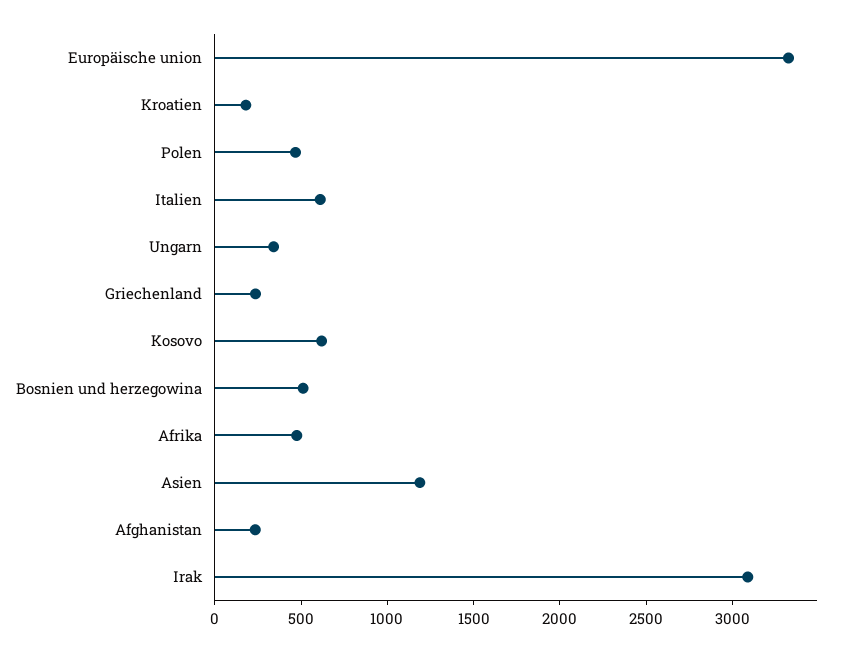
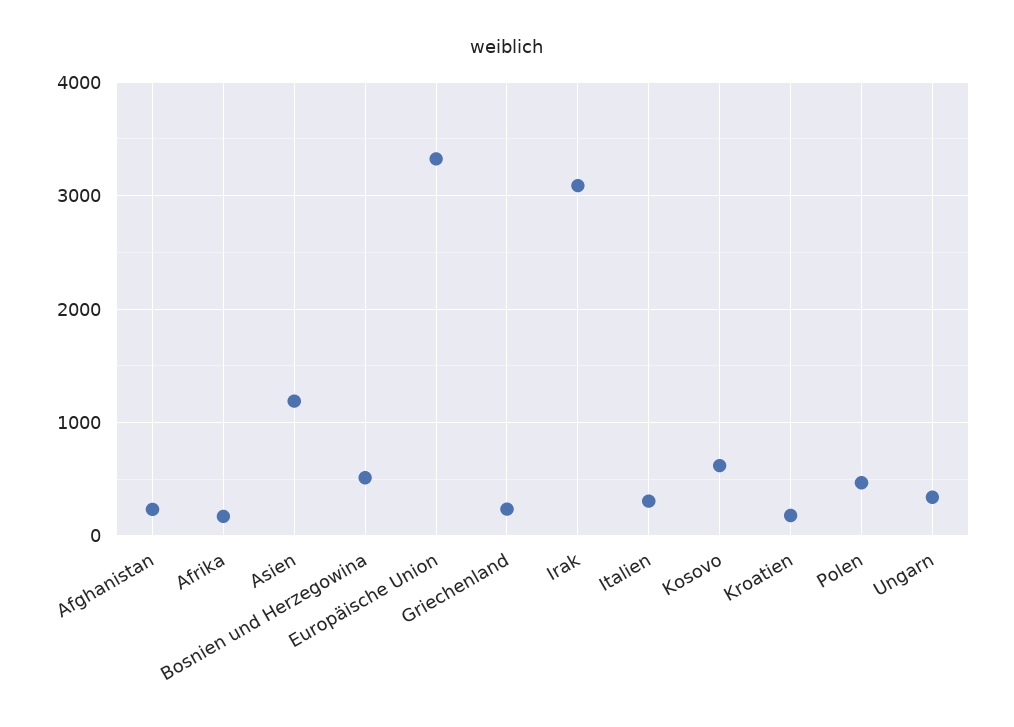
Italien: 600 -> 300
Afrika: 500 -> 200

